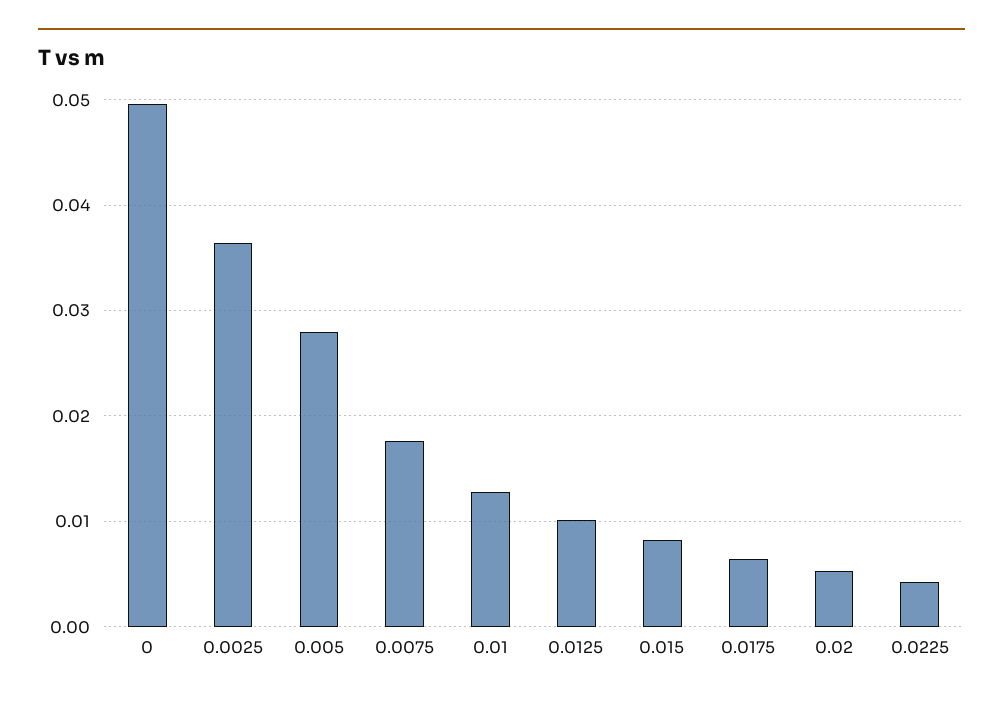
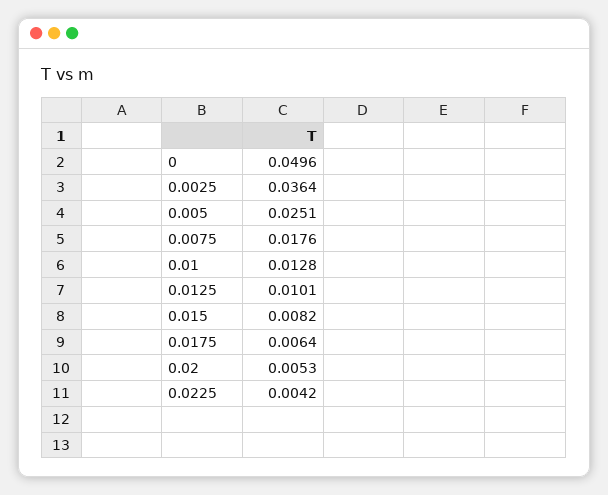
0.005: 0.028 -> 0.0251

